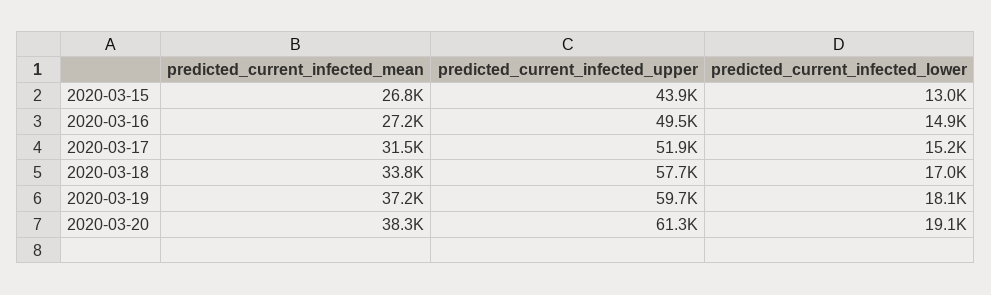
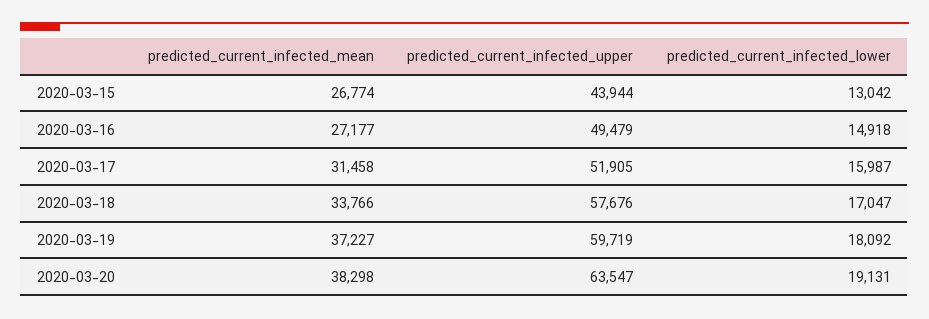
predicted_current_infected_lower, 2020-03-17: 15200 -> 15987
predicted_current_infected_upper, 2020-03-20: 61300 -> 63547

